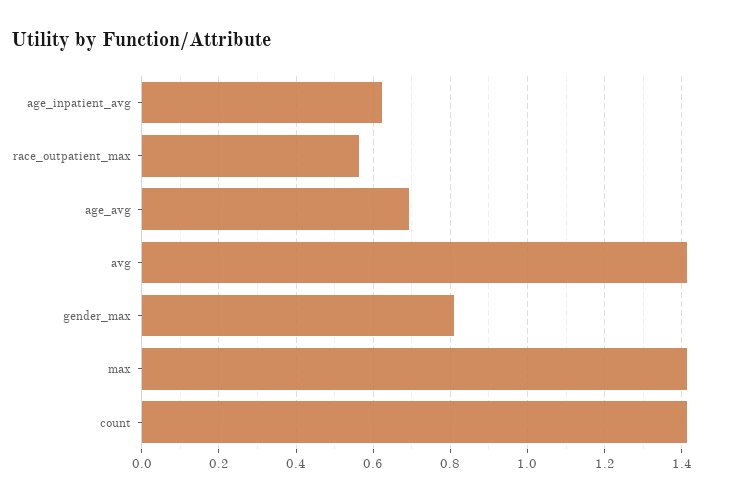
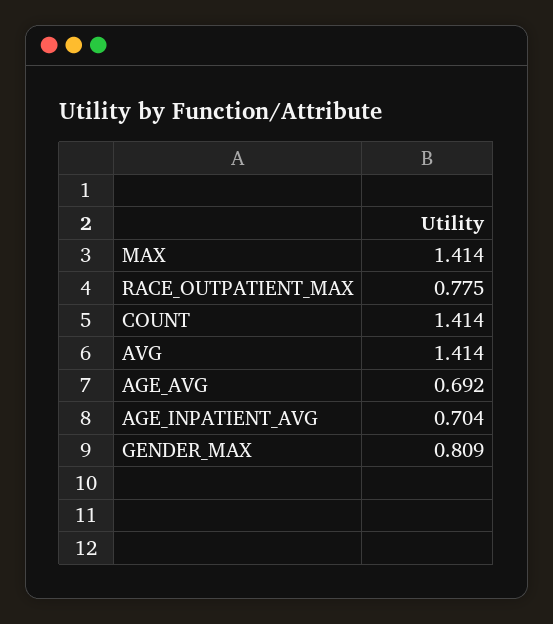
age_inpatient_avg: 0.62 -> 0.704
race_outpatient_max: 0.56 -> 0.775

